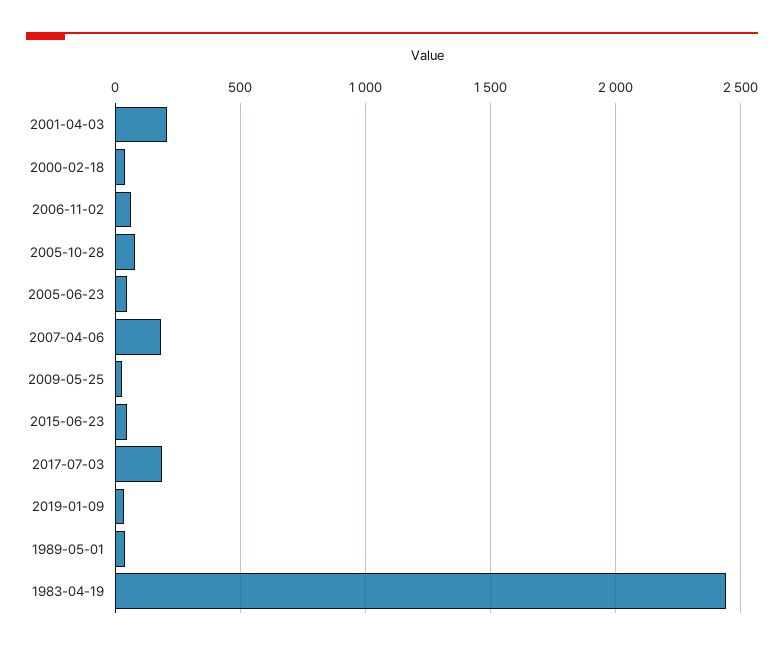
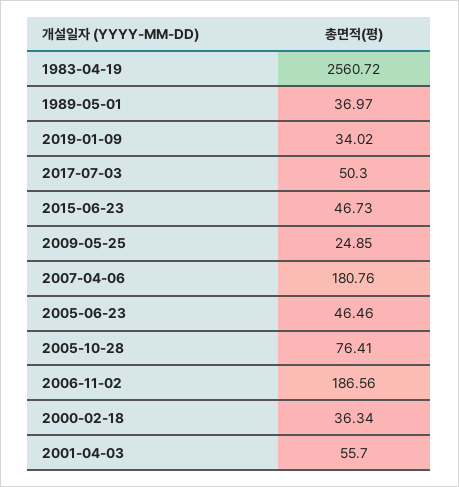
2001-04-03: 200 -> 55.7
2006-11-02: 50 -> 186.56
2017-07-03: 200 -> 50.3
1983-04-19: 2450 -> 2560.72

